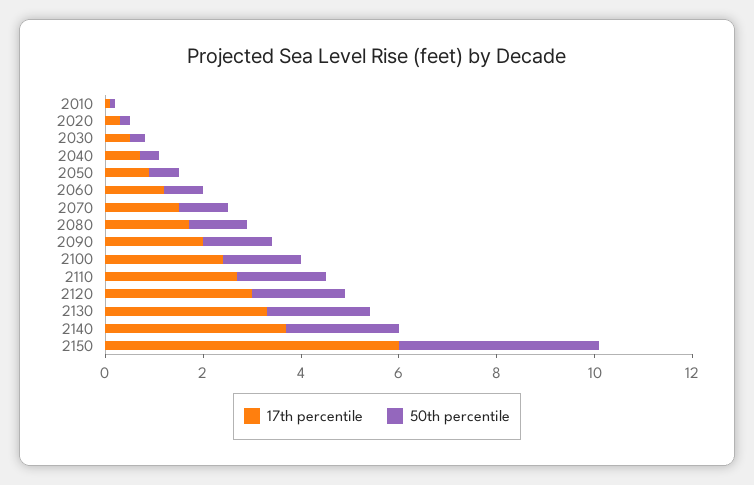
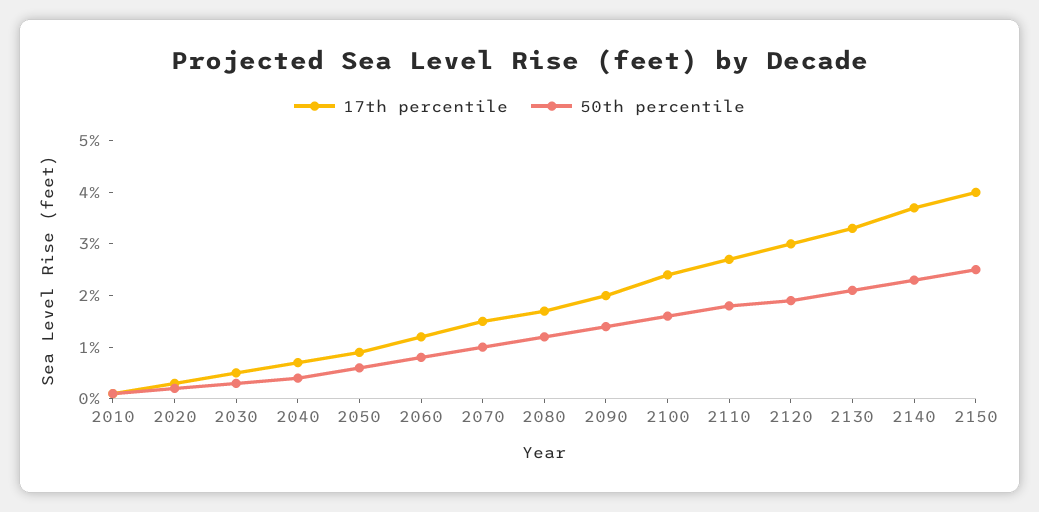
17th percentile, 2150: 6 -> 4
50th percentile, 2150: 4 -> 2.5

